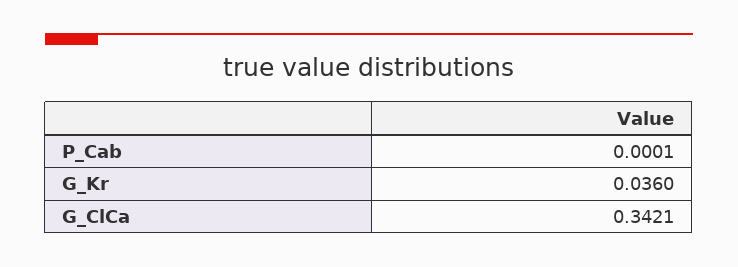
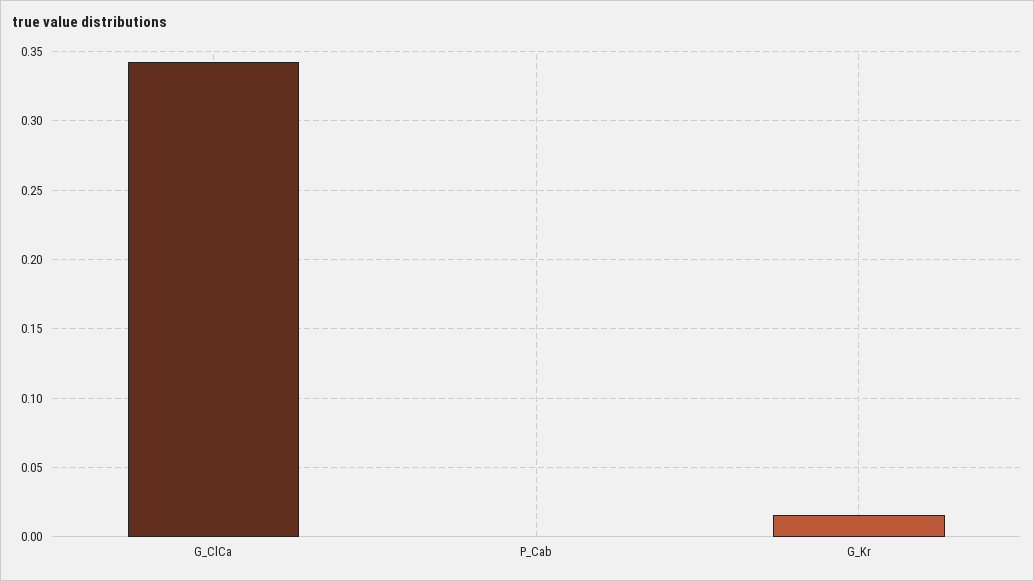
G_Kr: 0.036 -> 0.015

